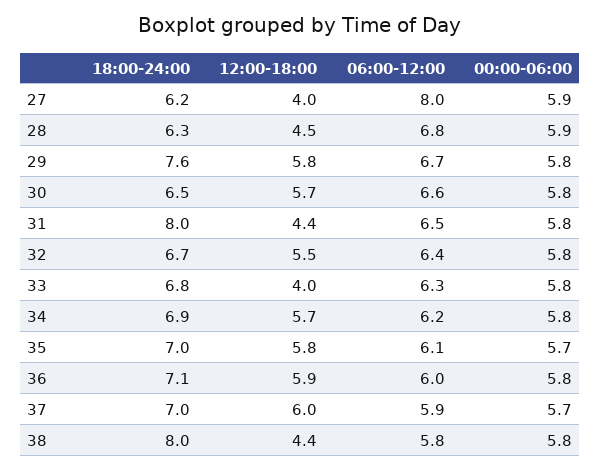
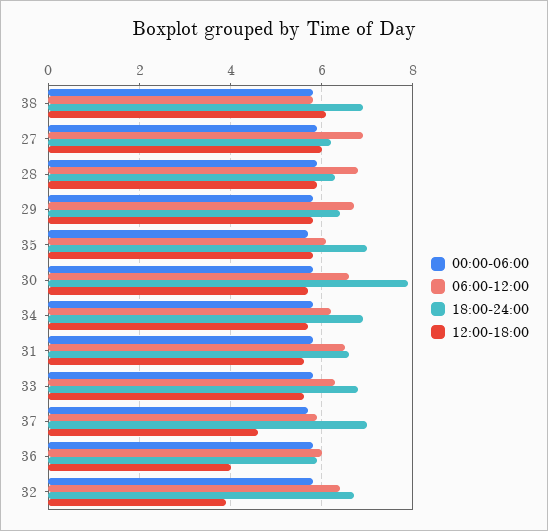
12:00-18:00, 27: 4 -> 6
06:00-12:00, 27: 8 -> 7
12:00-18:00, 28: 4.5 -> 6
18:00-24:00, 29: 7.6 -> 6.5
18:00-24:00, 30: 6.5 -> 8
18:00-24:00, 31: 8 -> 6.5
12:00-18:00, 31: 4.4 -> 5.5
12:00-18:00, 32: 5.5 -> 4
12:00-18:00, 33: 4 -> 5.5
18:00-24:00, 36: 7.1 -> 6
12:00-18:00, 36: 5.9 -> 4
12:00-18:00, 37: 6 -> 4.5
18:00-24:00, 38: 8 -> 7
12:00-18:00, 38: 4.4 -> 6

